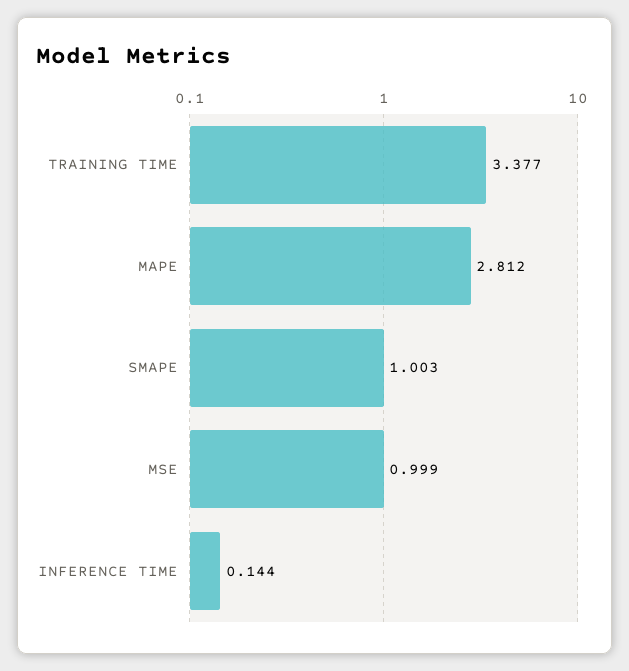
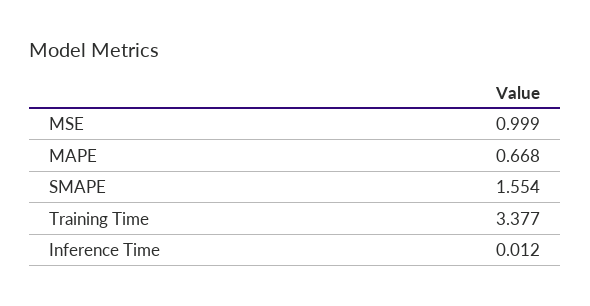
MAPE: 2.812 -> 0.668
SMAPE: 1.003 -> 1.554
INFERENCE TIME: 0.144 -> 0.012

